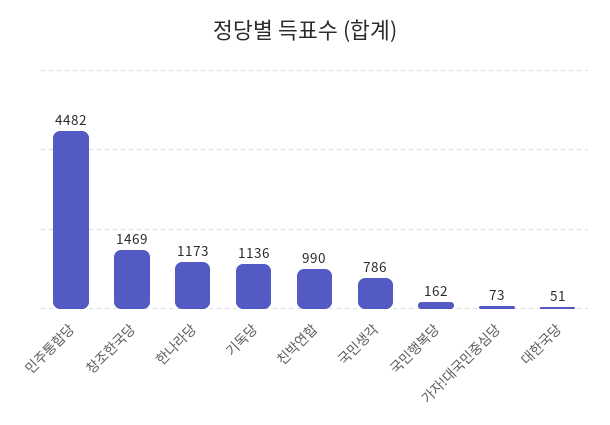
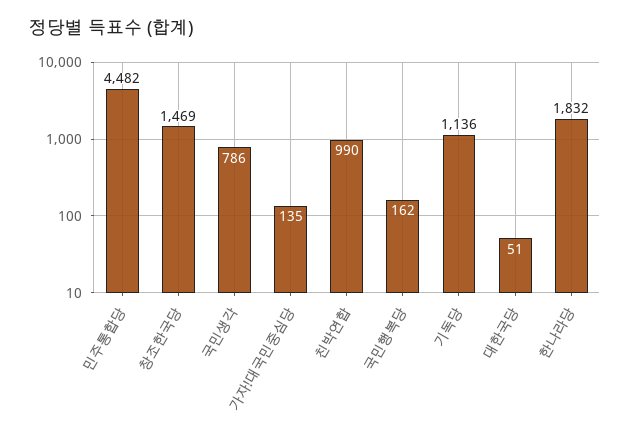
한나라당: 1173 -> 1832
가자!대국민중심당: 73 -> 135

